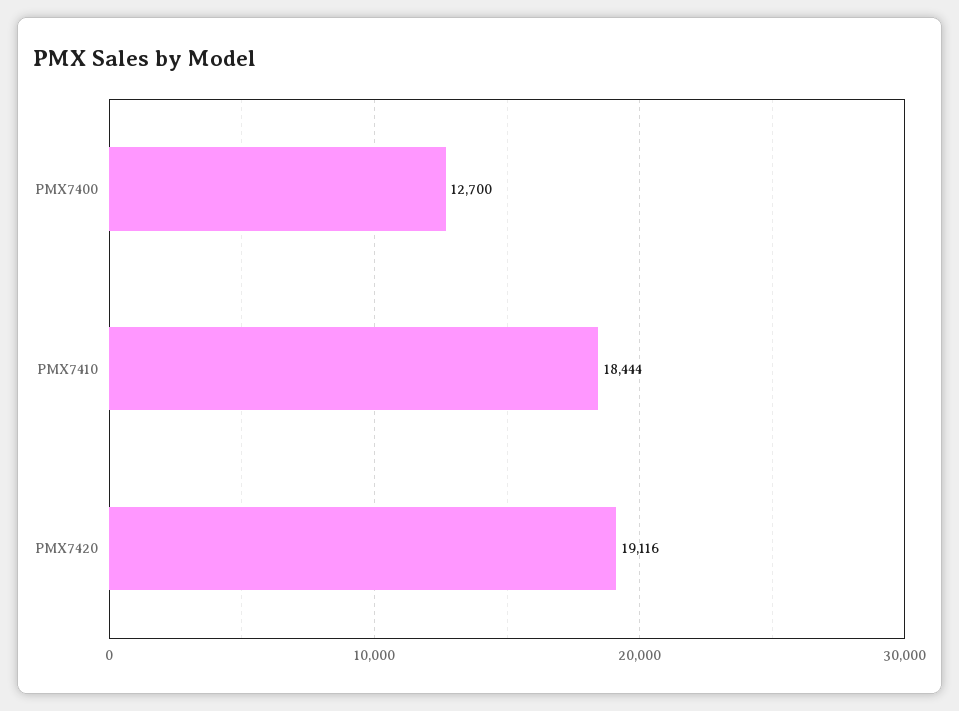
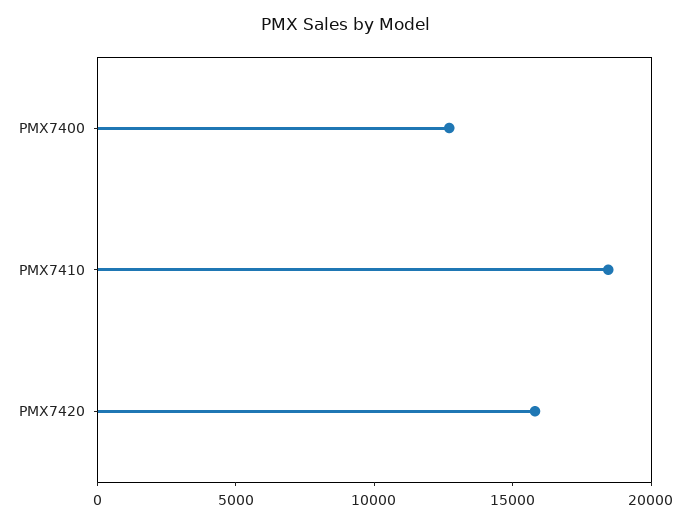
PMX7420: 19116 -> 16000

